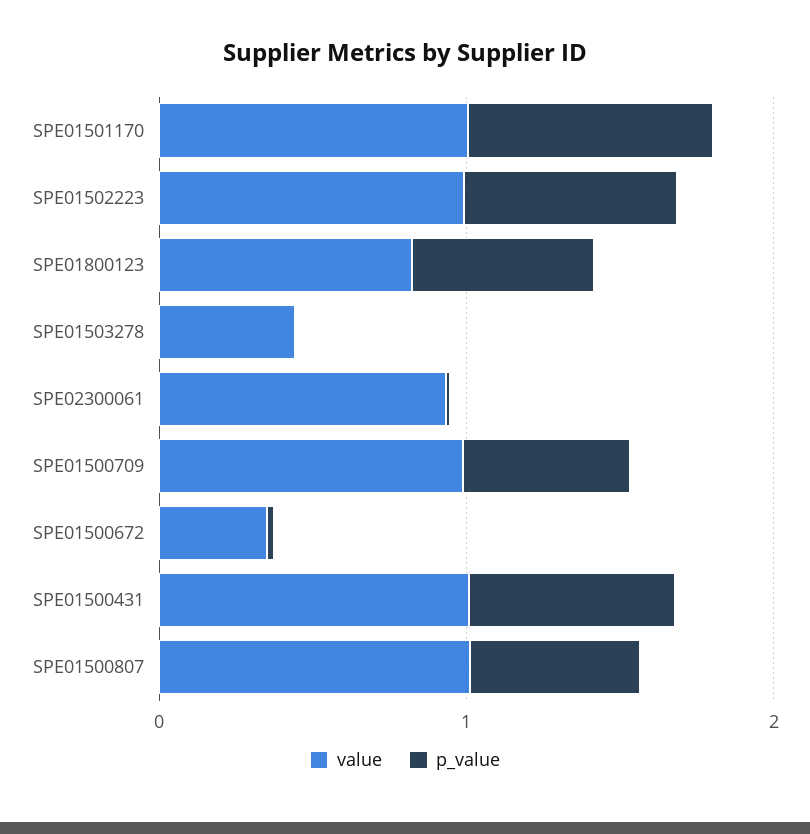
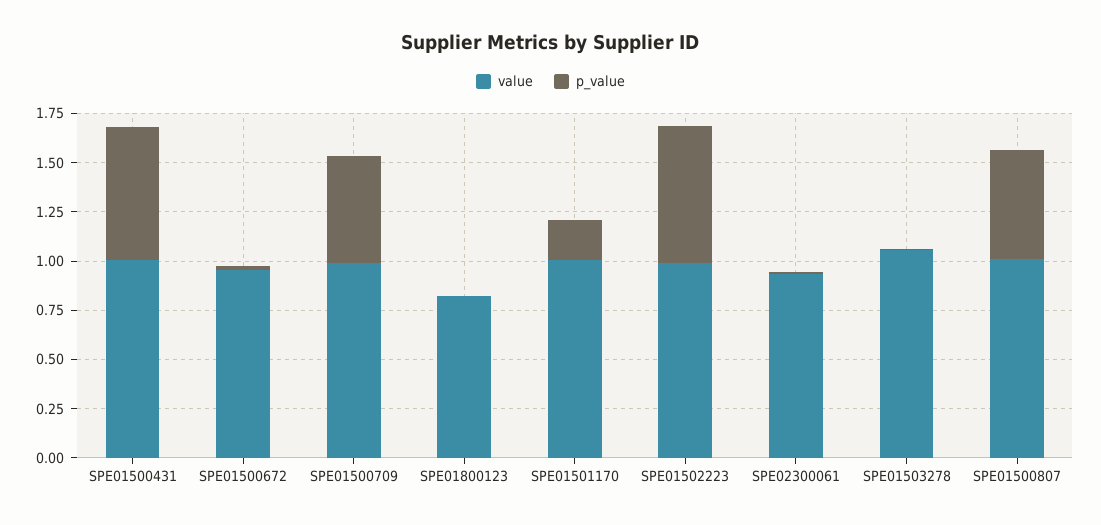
p_value, SPE01501170: 0.8 -> 0.2
p_value, SPE01800123: 0.6 -> 0
value, SPE01503278: 0.4 -> 1.05
value, SPE01500672: 0.4 -> 0.95

